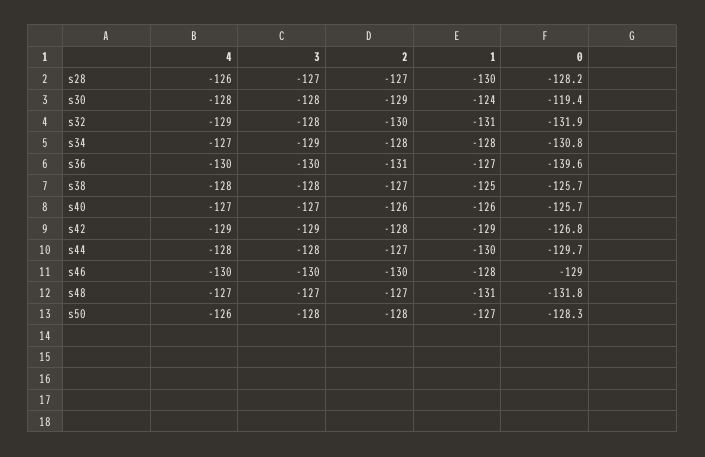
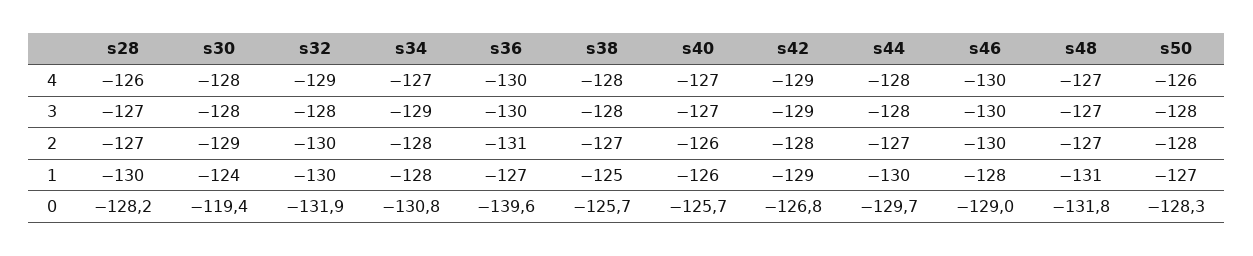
1, s32: -131 -> -130

